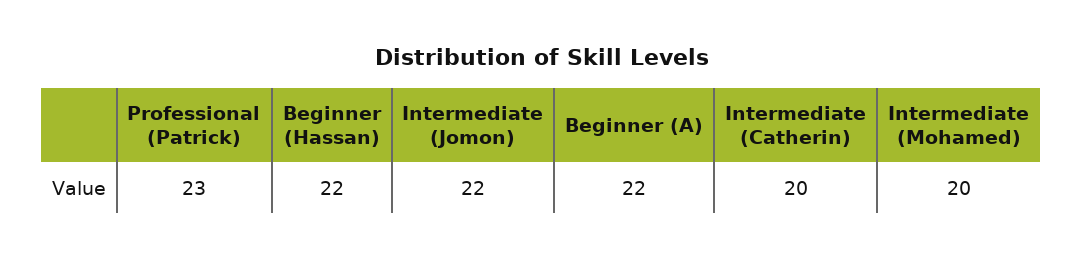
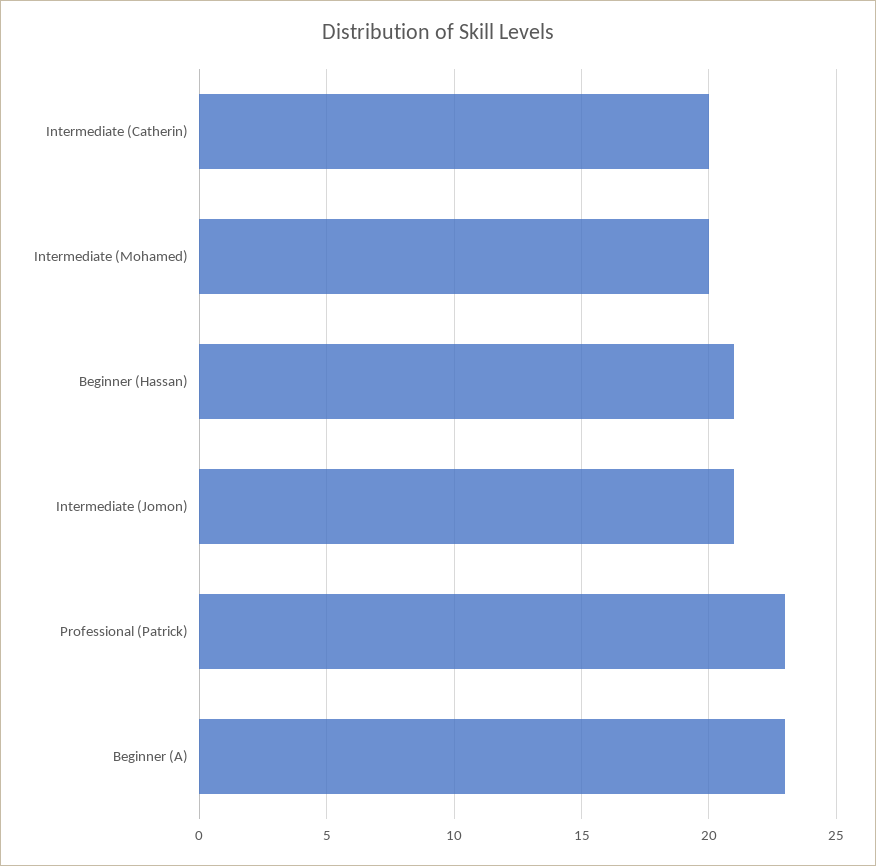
Beginner (Hassan): 22 -> 21
Intermediate (Jomon): 22 -> 21
Beginner (A): 22 -> 23

